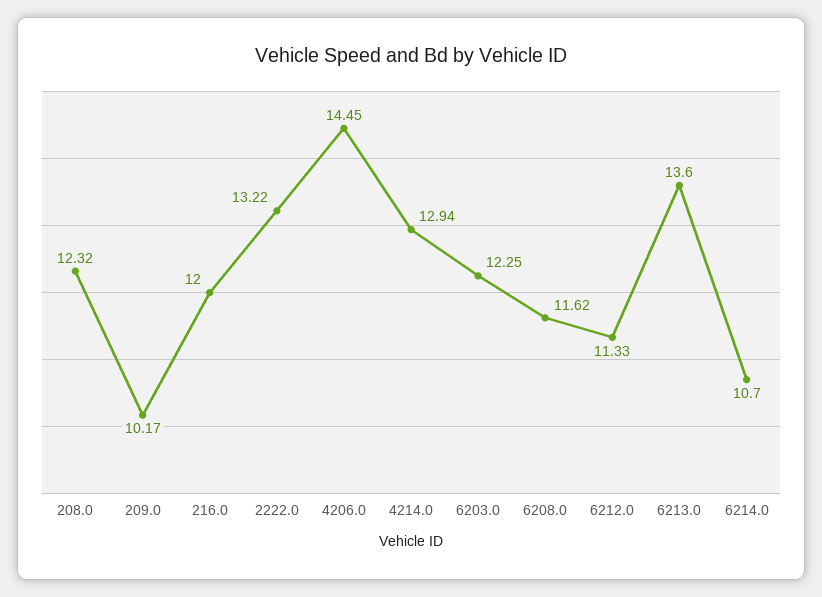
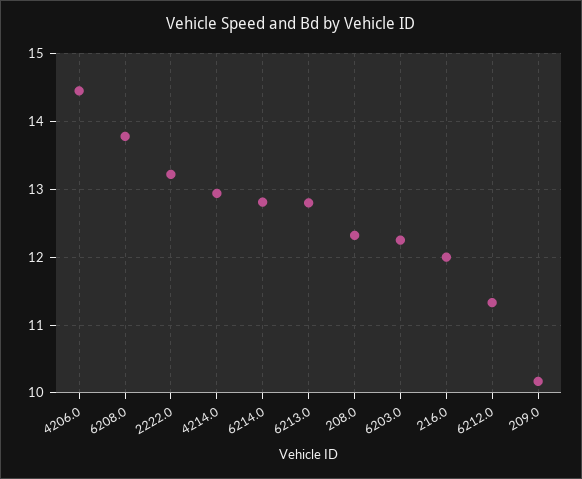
6208.0: 11.62 -> 13.8
6213.0: 13.6 -> 12.8
6214.0: 10.7 -> 12.8

